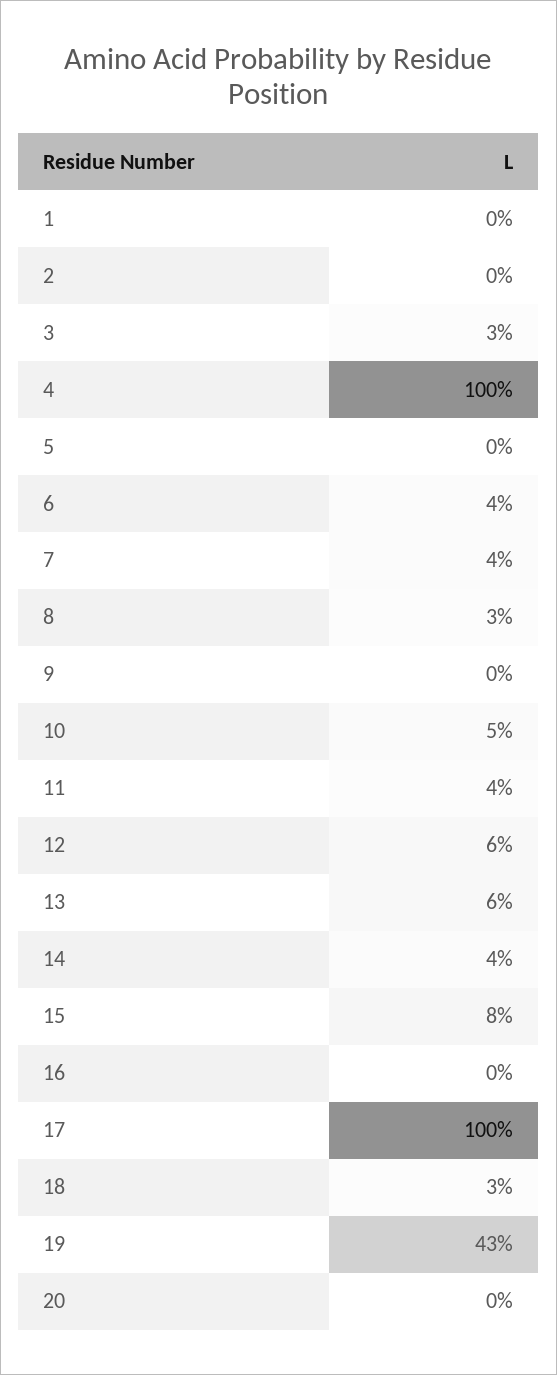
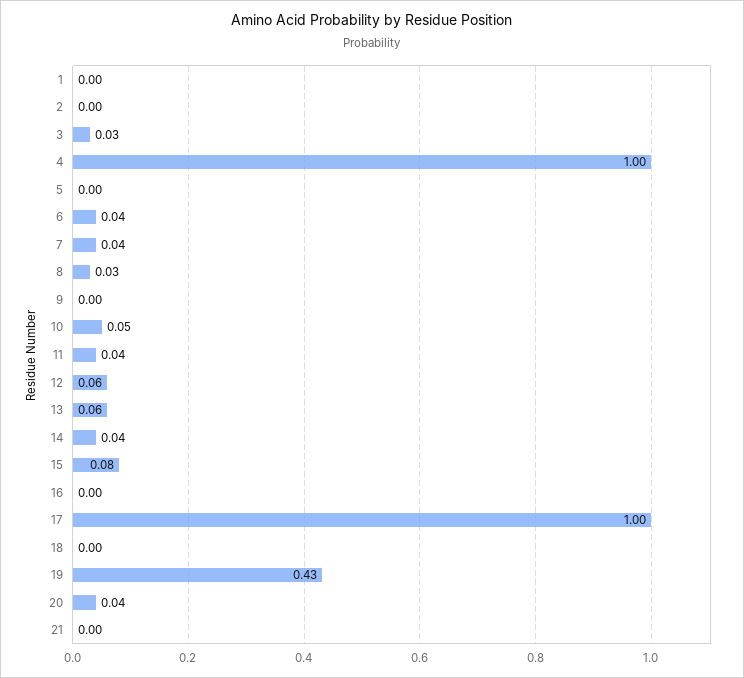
18: 0.03 -> 0
20: 0 -> 0.04
21: none -> 0

